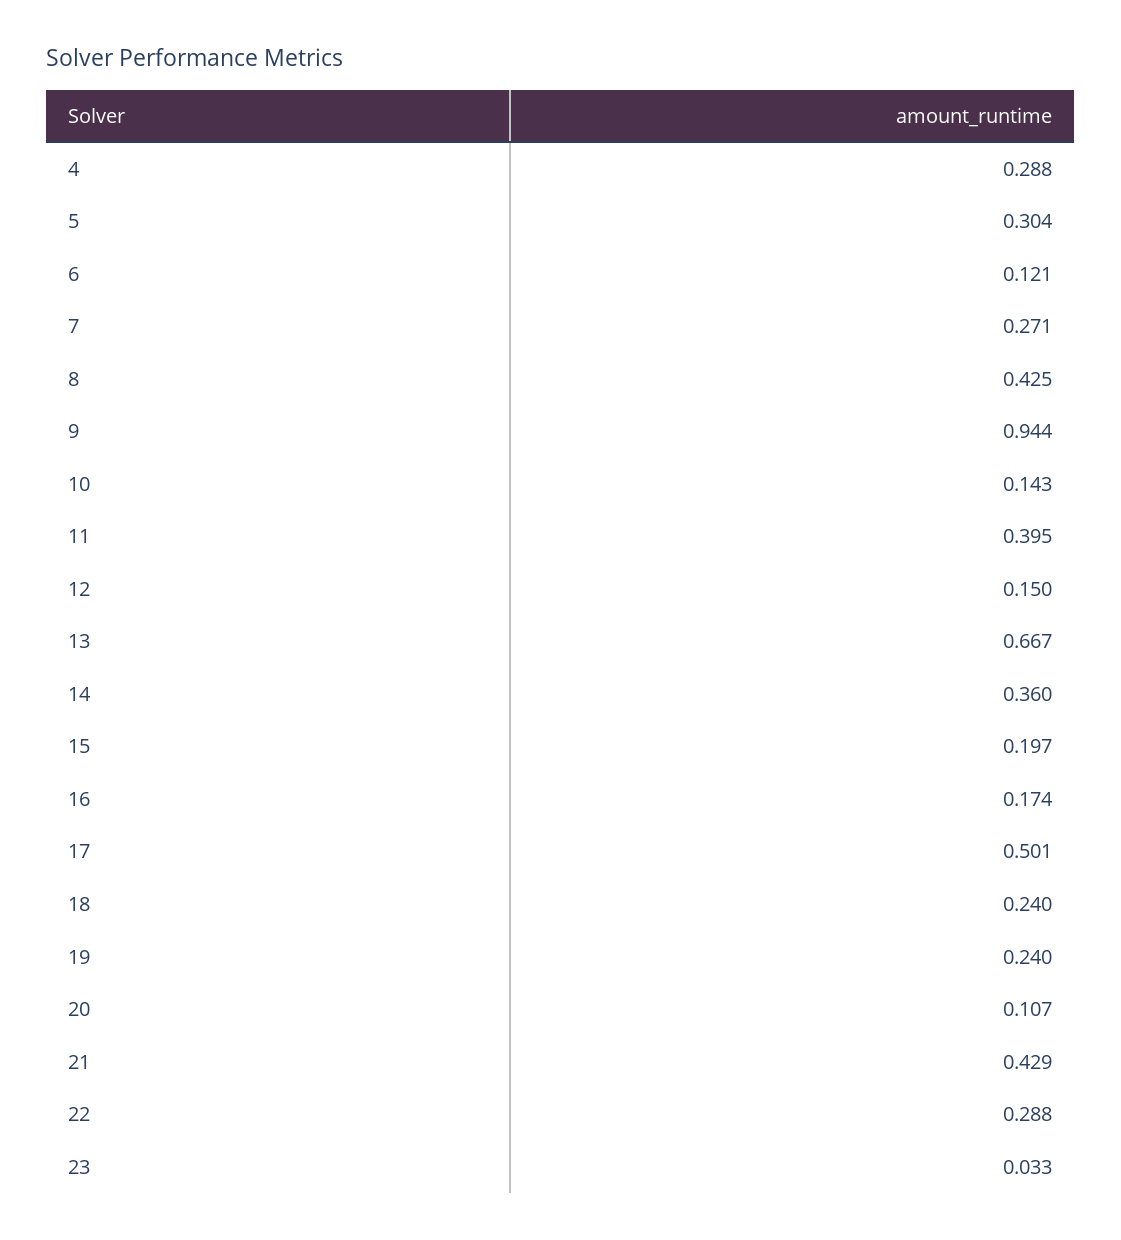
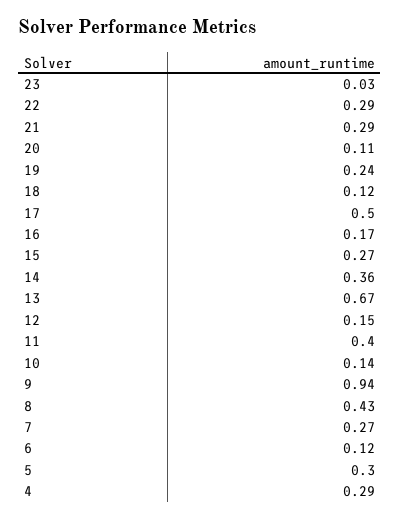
15: 0.197 -> 0.27
18: 0.24 -> 0.12
21: 0.429 -> 0.29

